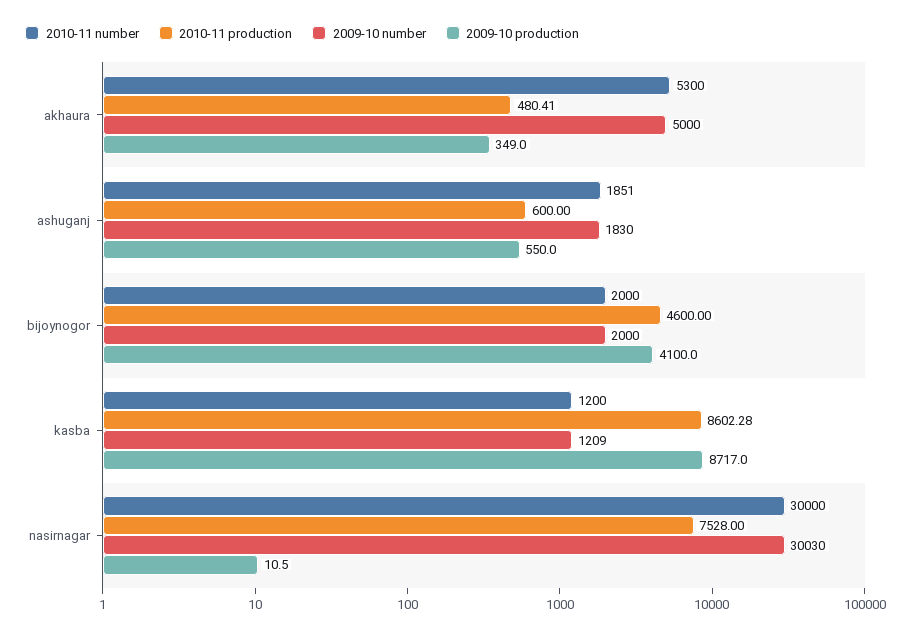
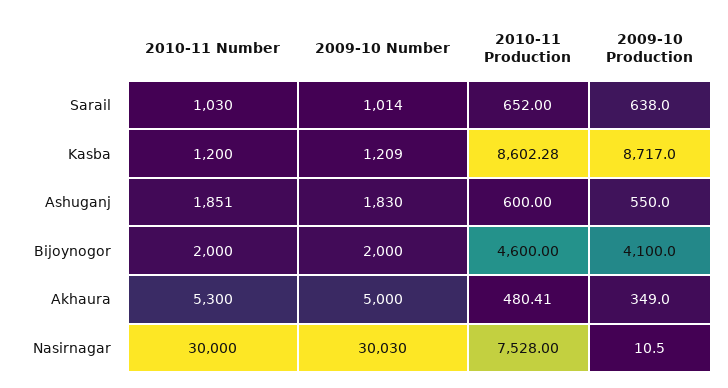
2010-11 number, Sarail: none -> 1030
2009-10 number, Sarail: none -> 1014
2010-11 production, Sarail: none -> 652
2009-10 production, Sarail: none -> 638

